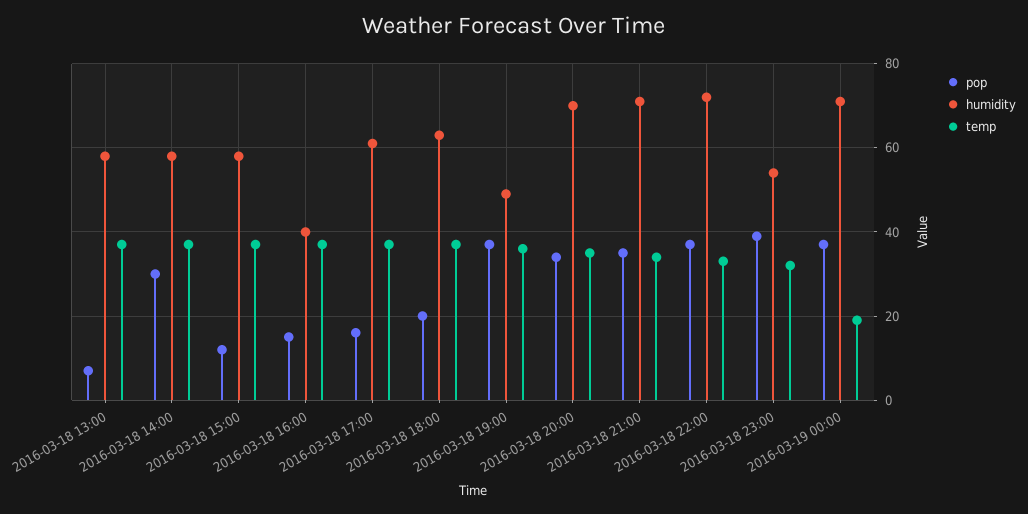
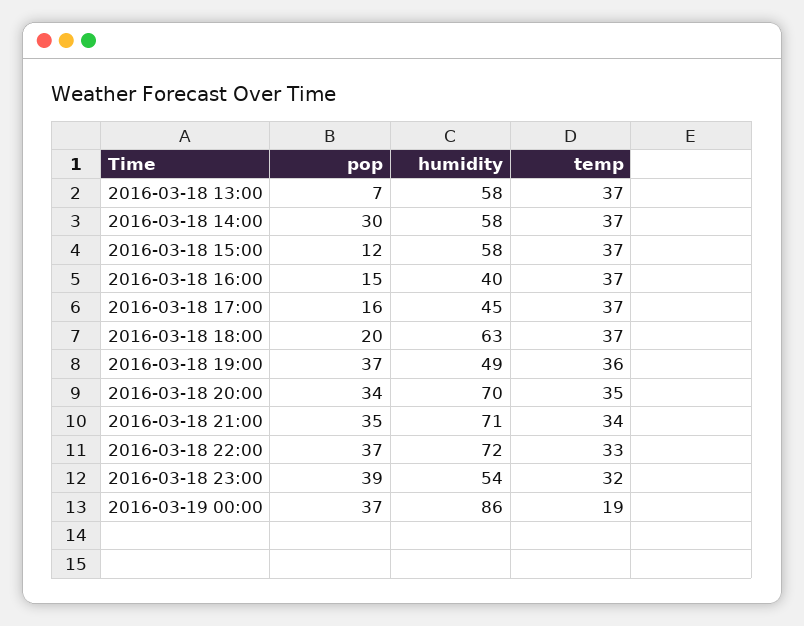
humidity, 2016-03-18 17:00: 60 -> 45
humidity, 2016-03-19 00:00: 70 -> 86

